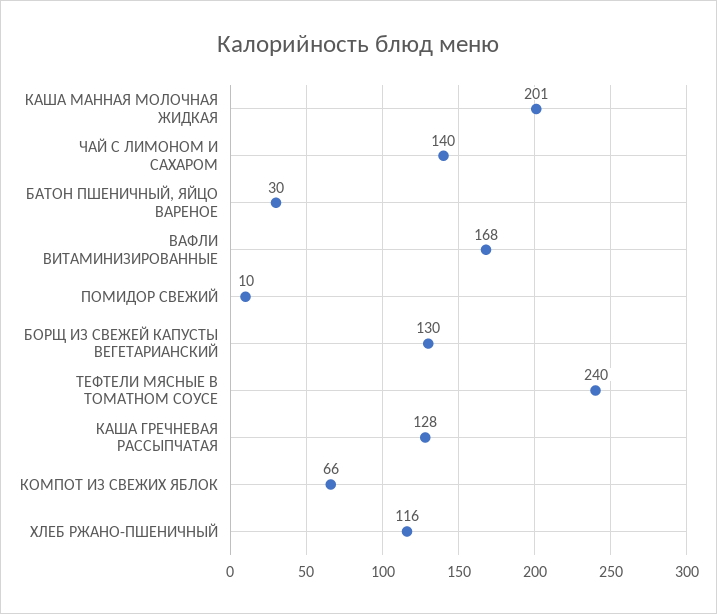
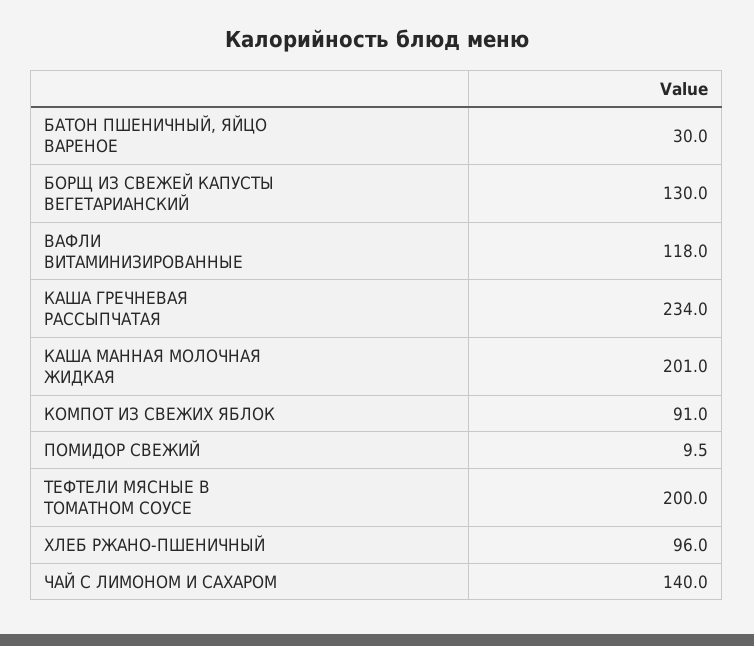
ВАФЛИ ВИТАМИНИЗИРОВАННЫЕ: 168 -> 118
ТЕФТЕЛИ МЯСНЫЕ В ТОМАТНОМ СОУСЕ: 240 -> 200
КАША ГРЕЧНЕВАЯ РАССЫПЧАТАЯ: 128 -> 234
КОМПОТ ИЗ СВЕЖИХ ЯБЛОК: 66 -> 91
ХЛЕБ РЖАНО-ПШЕНИЧНЫЙ: 116 -> 96

